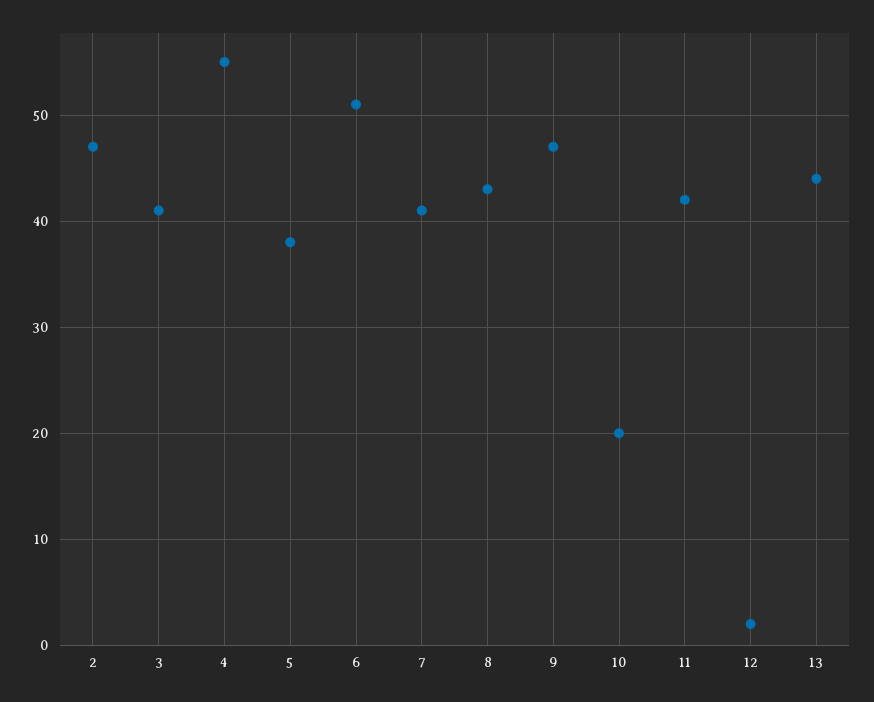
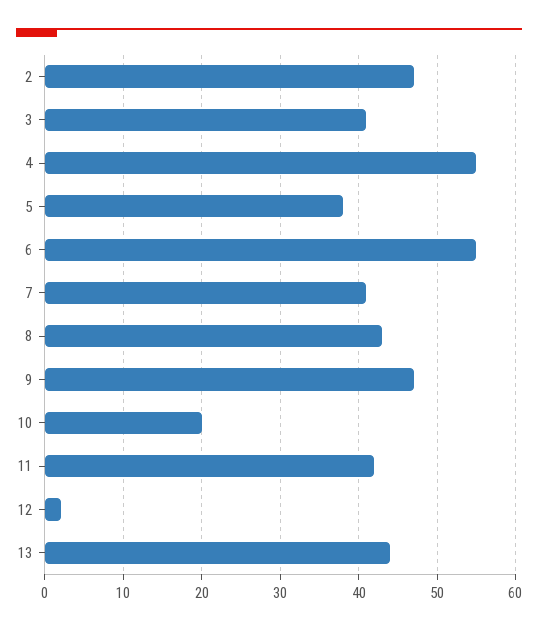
6: 51 -> 55

